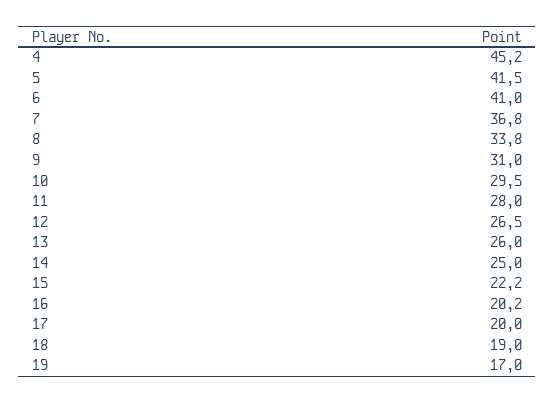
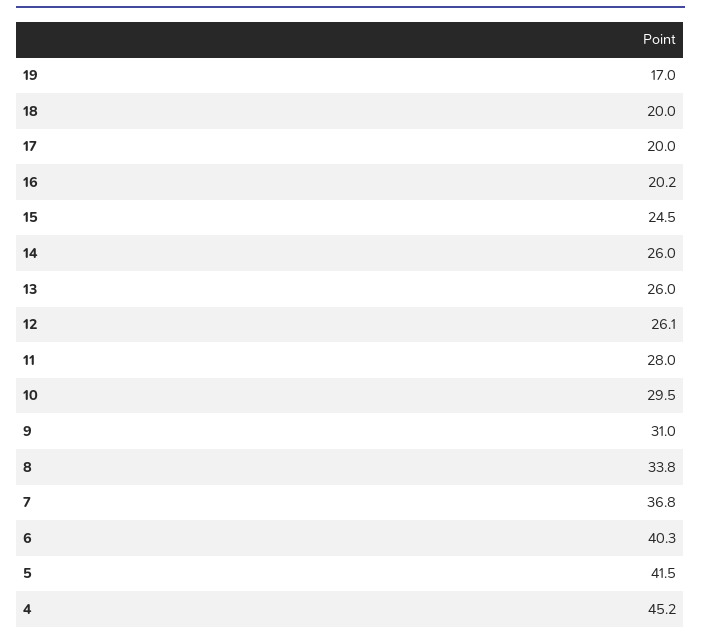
6: 41 -> 40.3
12: 26.5 -> 26.1
14: 25 -> 26
15: 22.2 -> 24.5
18: 19 -> 20

